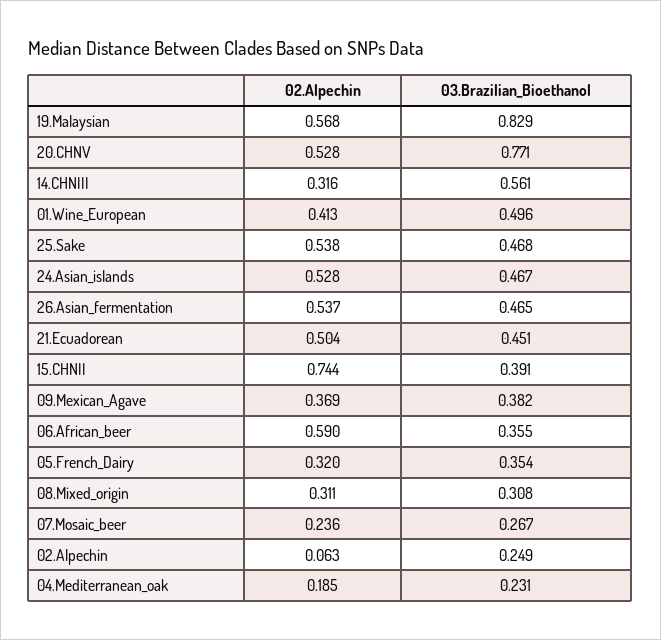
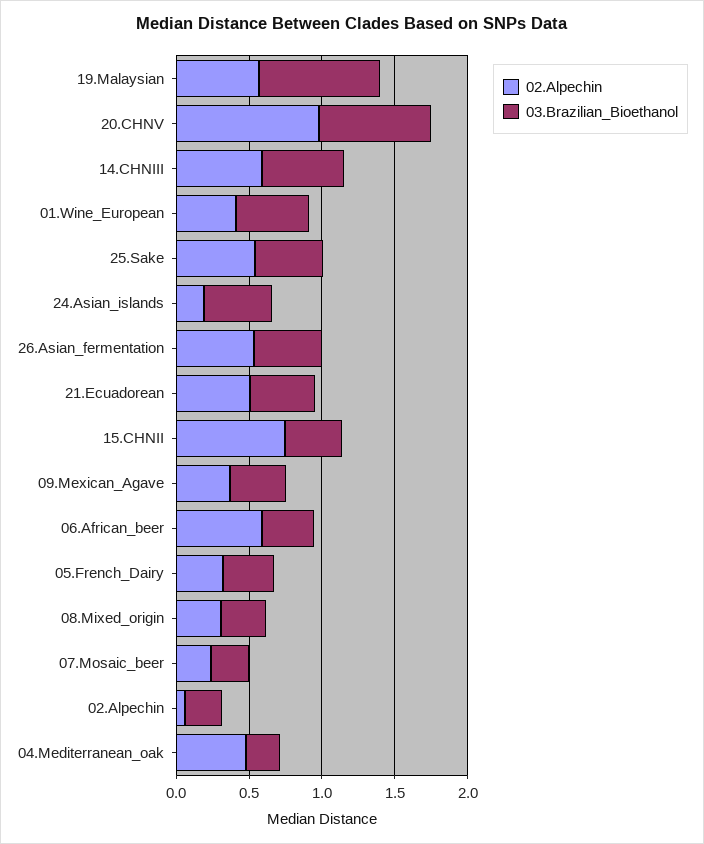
02.Alpechin, 20.CHNV: 0.528 -> 1
02.Alpechin, 14.CHNIII: 0.316 -> 0.6
02.Alpechin, 24.Asian_islands: 0.528 -> 0.2
02.Alpechin, 04.Mediterranean_oak: 0.185 -> 0.5

